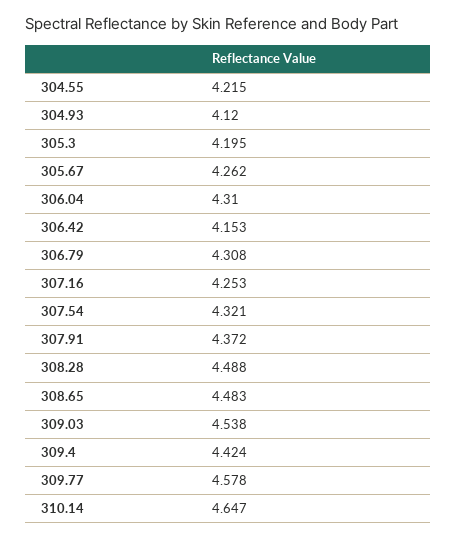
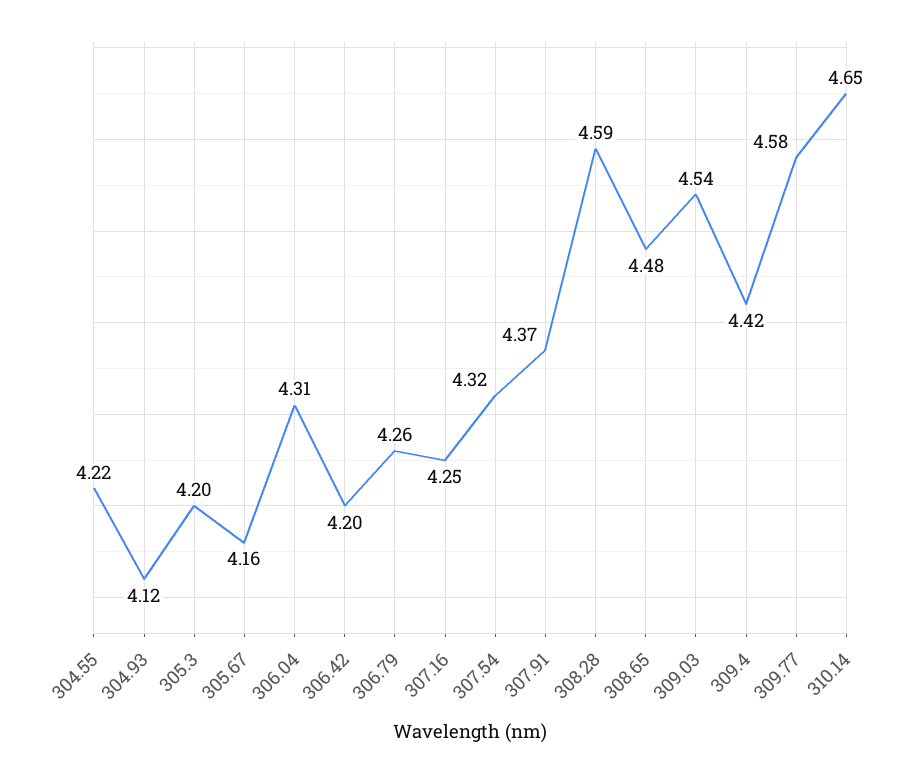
305.67: 4.262 -> 4.16
306.42: 4.153 -> 4.2
306.79: 4.308 -> 4.26
308.28: 4.488 -> 4.59

